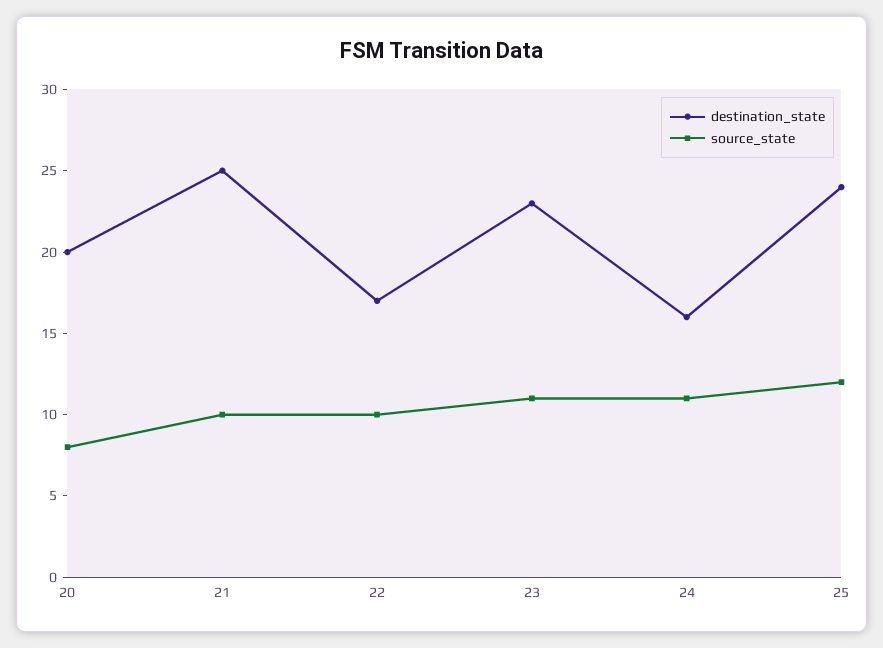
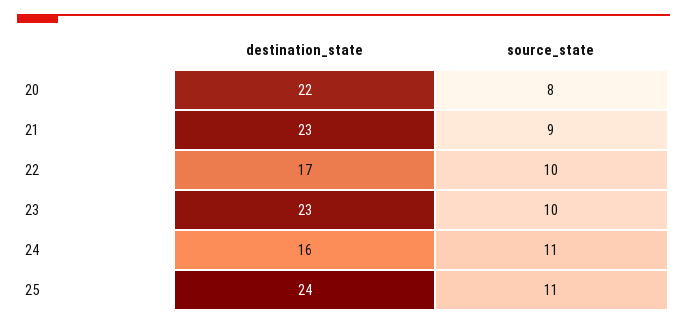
destination_state, 20: 20 -> 22
destination_state, 21: 25 -> 23
source_state, 21: 10 -> 9
source_state, 23: 11 -> 10
source_state, 25: 12 -> 11

